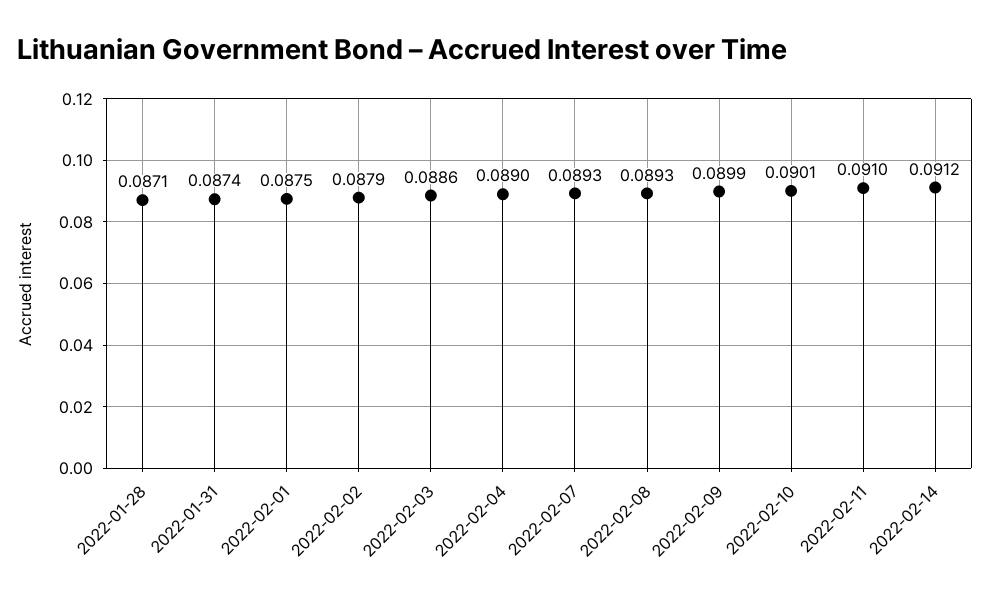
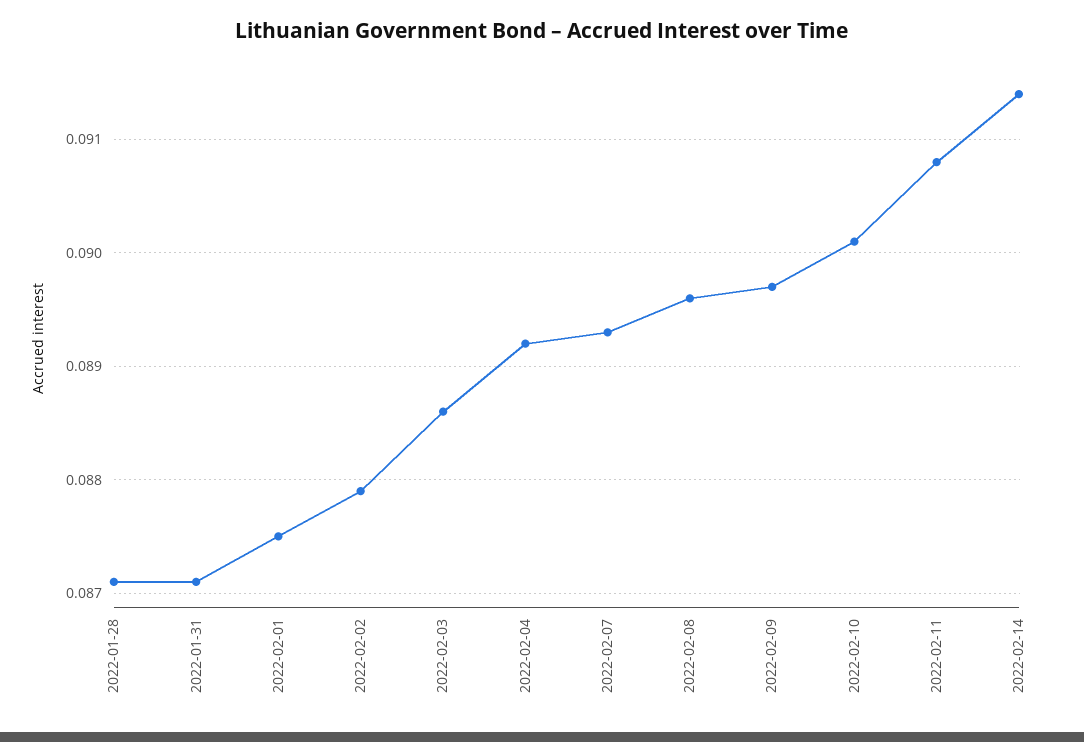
2022-01-31: 0.0874 -> 0.0871
2022-02-04: 0.089 -> 0.0892
2022-02-08: 0.0893 -> 0.0896
2022-02-09: 0.0899 -> 0.0897
2022-02-11: 0.091 -> 0.0908
2022-02-14: 0.0912 -> 0.0914

